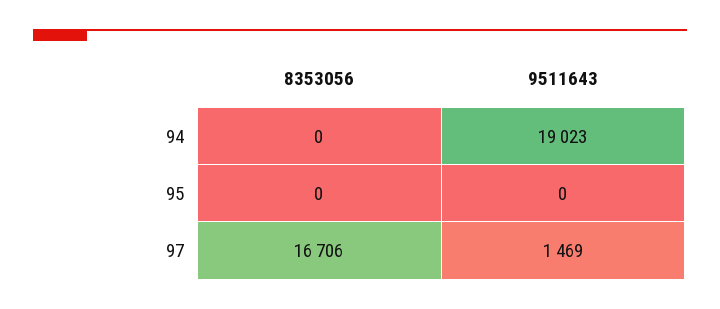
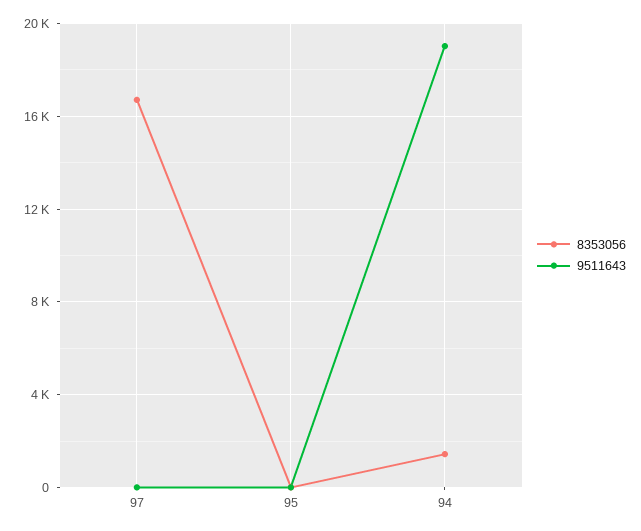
8353056, 94: 0 -> 1500
9511643, 97: 1469 -> 0

